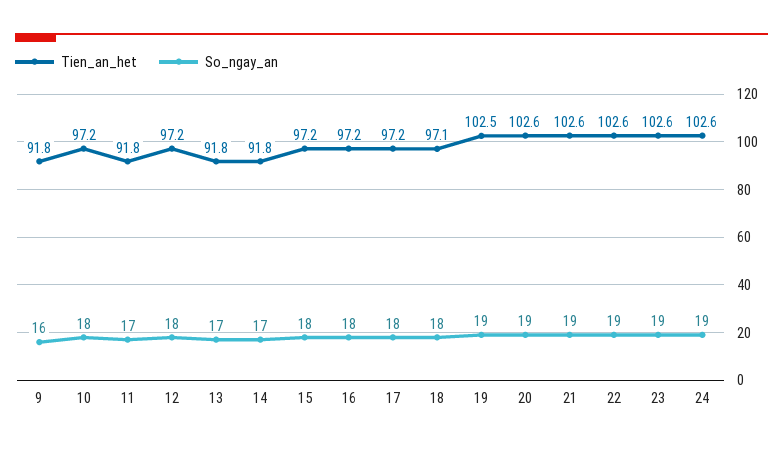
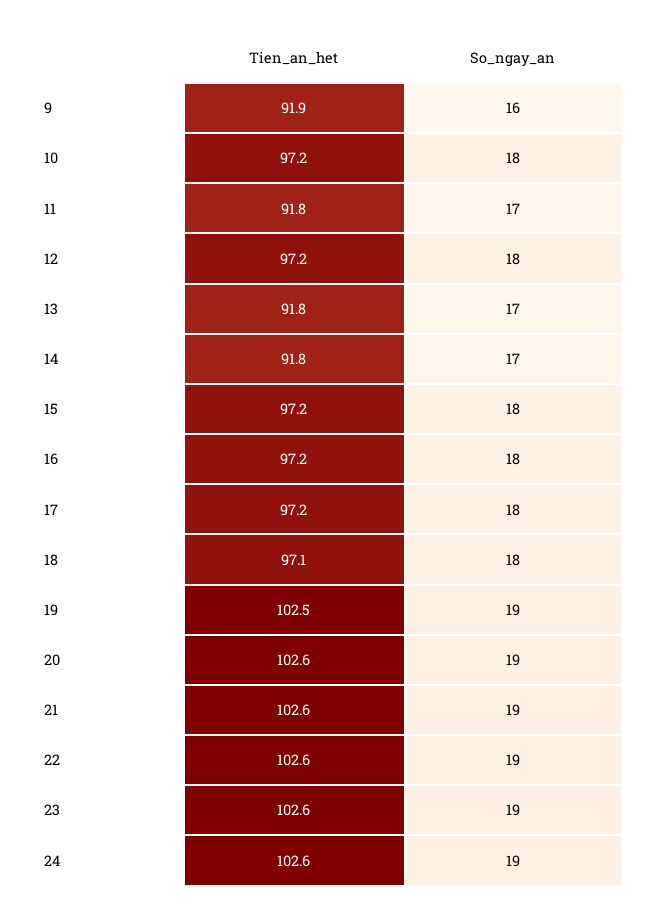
Tien_an_het, 9: 91.8 -> 91.9

